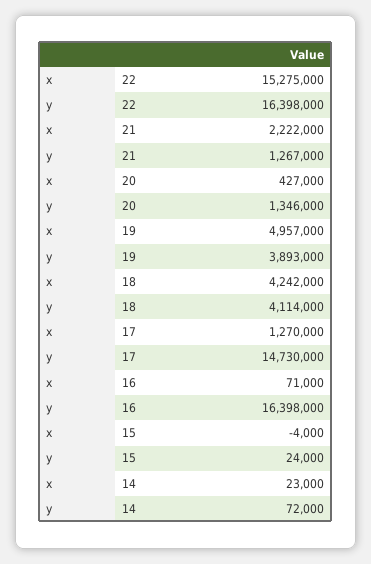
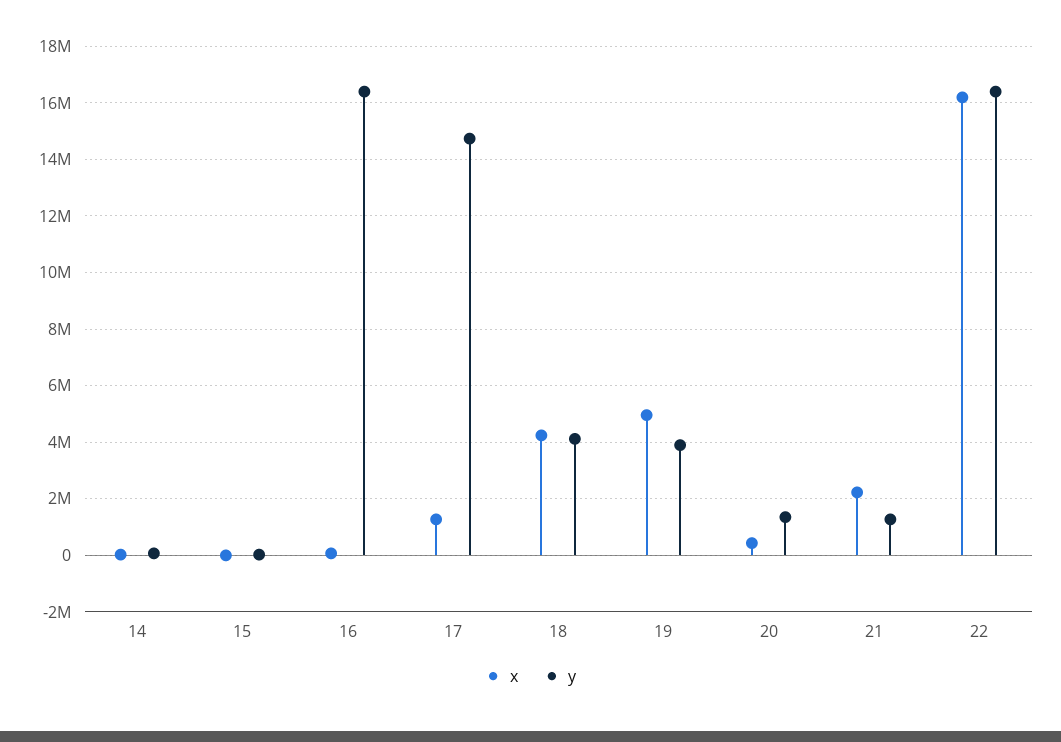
x, 22: 15275000 -> 16250000

